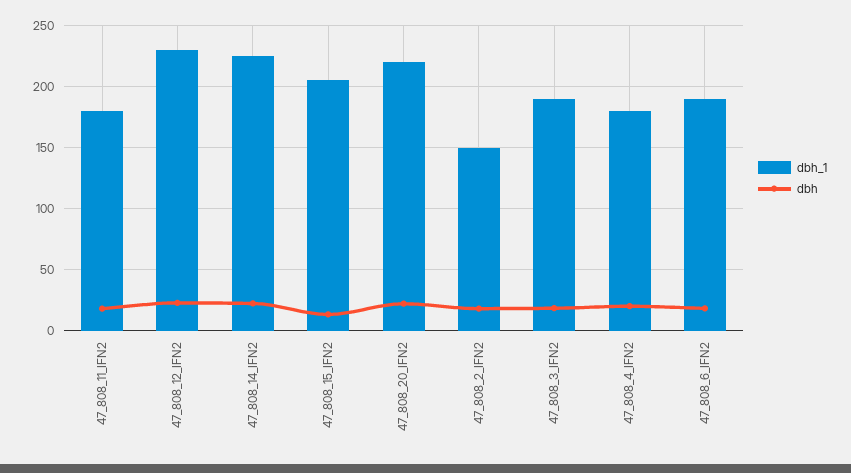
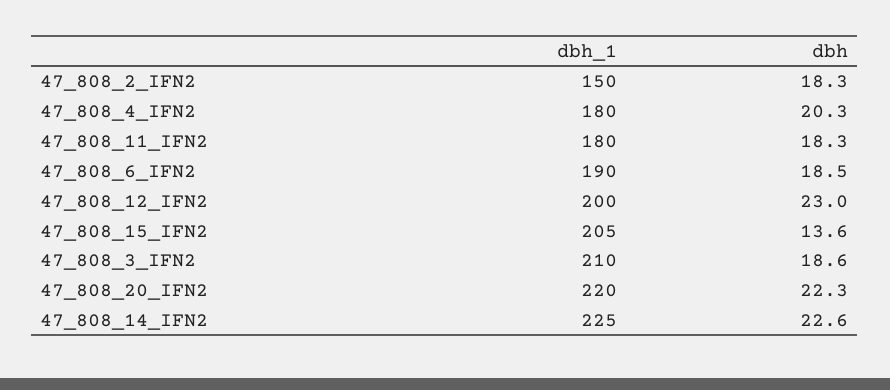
dbh_1, 47_808_12_IFN2: 230 -> 200
dbh_1, 47_808_3_IFN2: 190 -> 210

